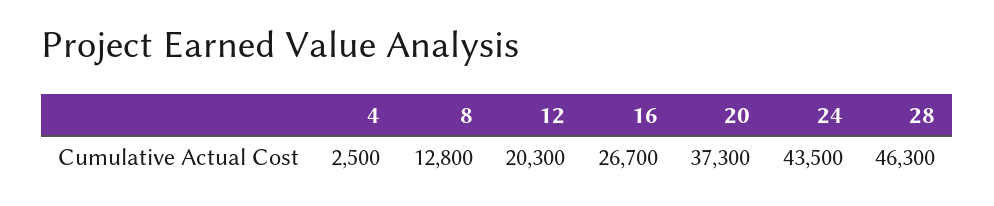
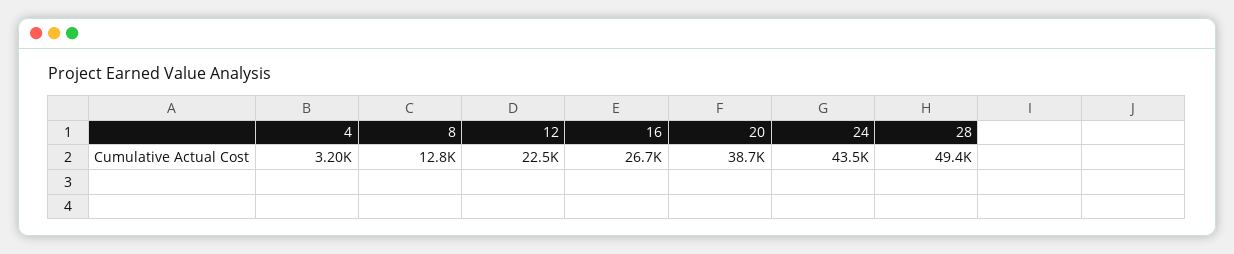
4: 2500 -> 3200
12: 20300 -> 22500
20: 37300 -> 38700
28: 46300 -> 49400

